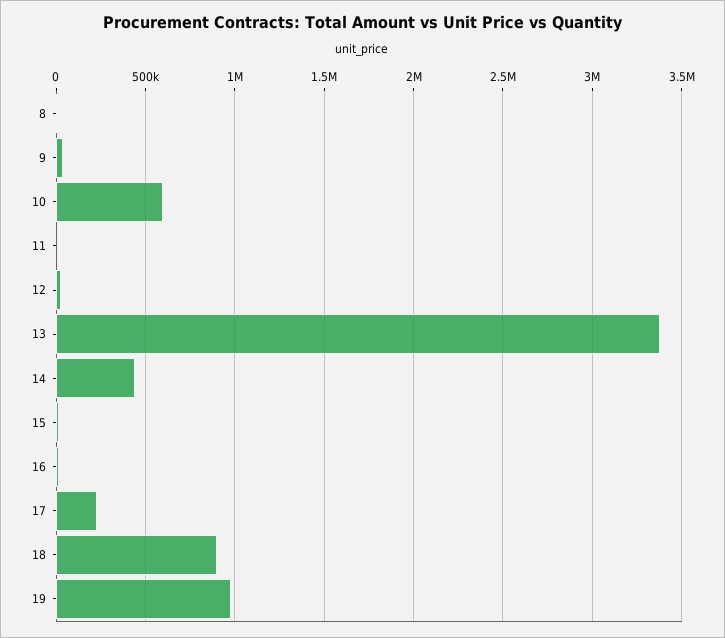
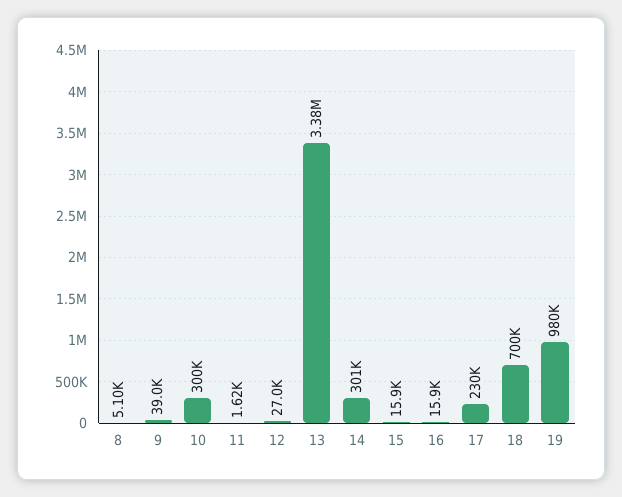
10: 600000 -> 300000
14: 450000 -> 301000
18: 900000 -> 700000

